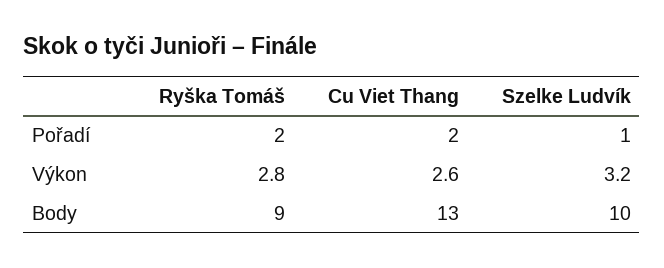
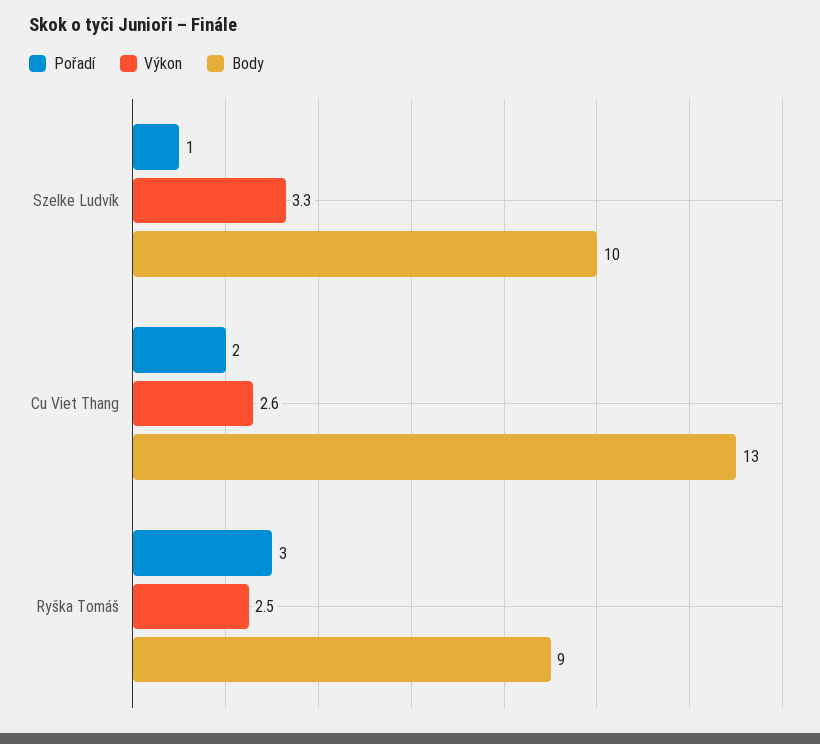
Pořadí, Ryška Tomáš: 2 -> 3
Výkon, Ryška Tomáš: 2.8 -> 2.5
Výkon, Szelke Ludvík: 3.2 -> 3.3

